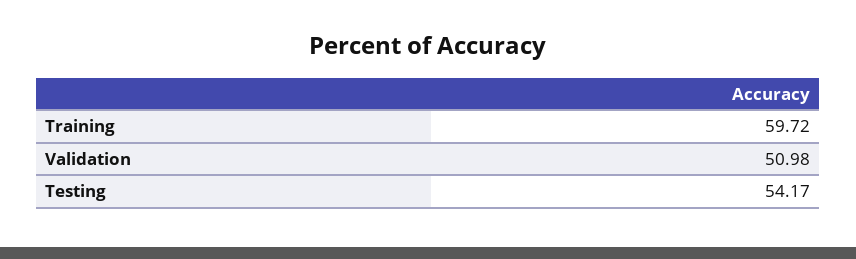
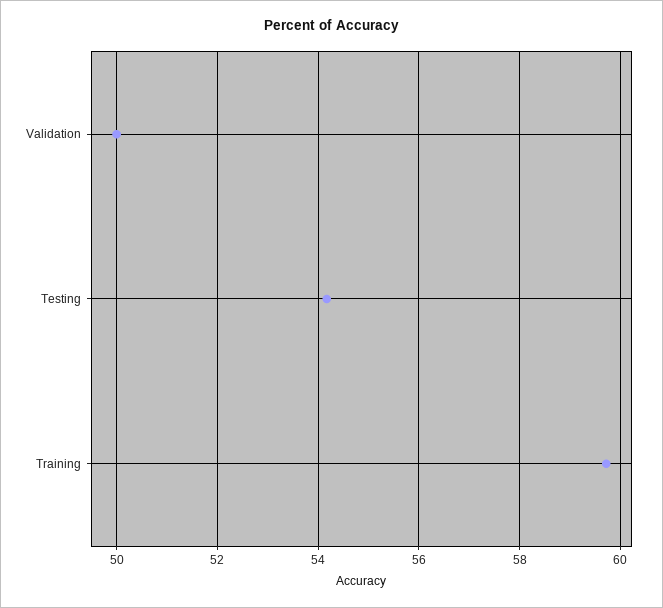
Validation: 50.98 -> 50

